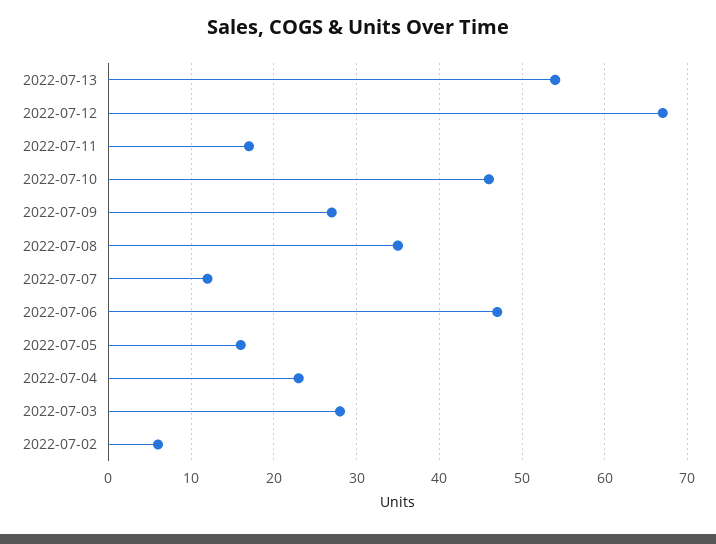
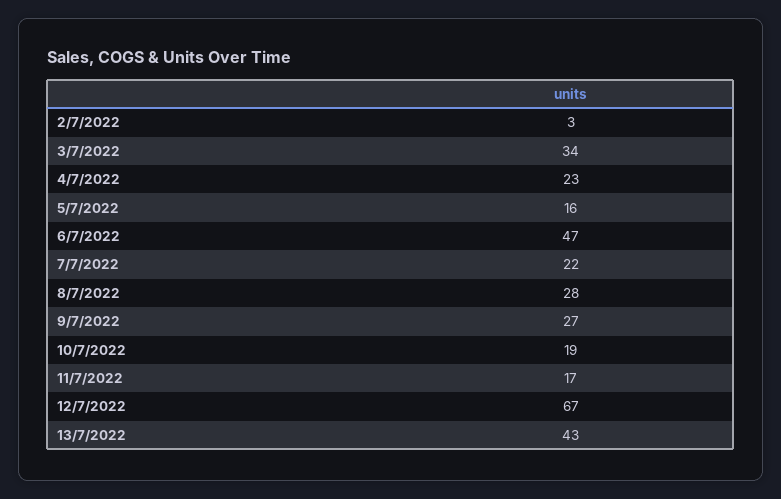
2022-07-13: 54 -> 43
2022-07-10: 46 -> 19
2022-07-08: 35 -> 28
2022-07-07: 12 -> 22
2022-07-03: 28 -> 34
2022-07-02: 6 -> 3

